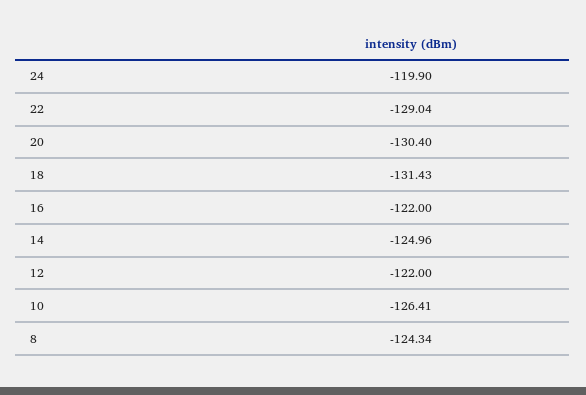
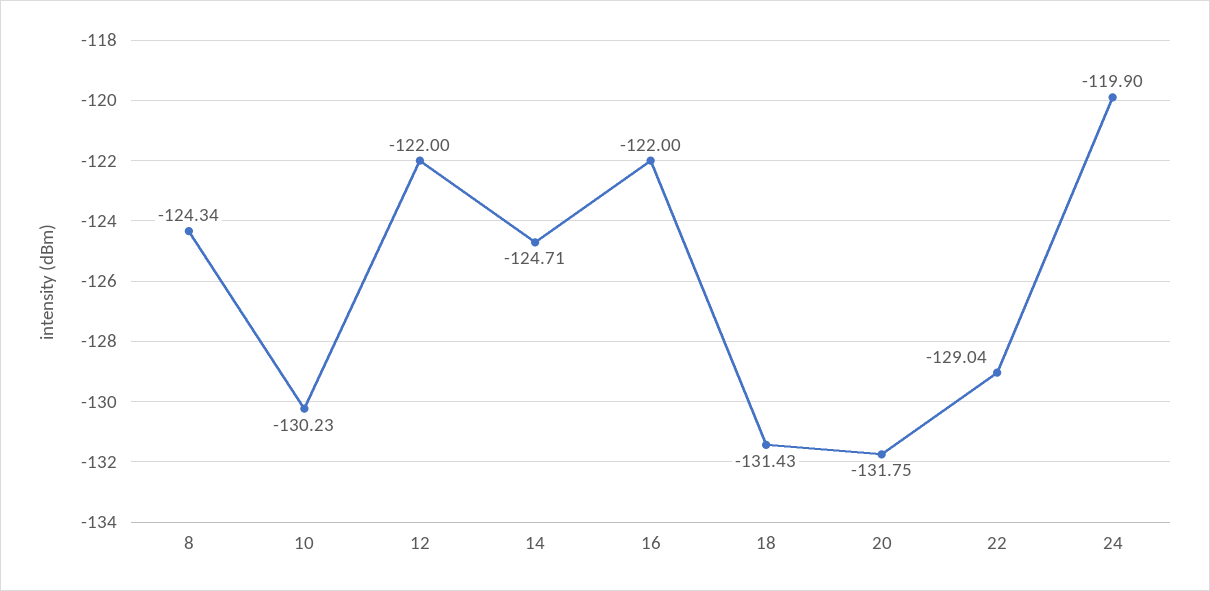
20: -130.4 -> -131.75
14: -124.96 -> -124.71
10: -126.41 -> -130.23

